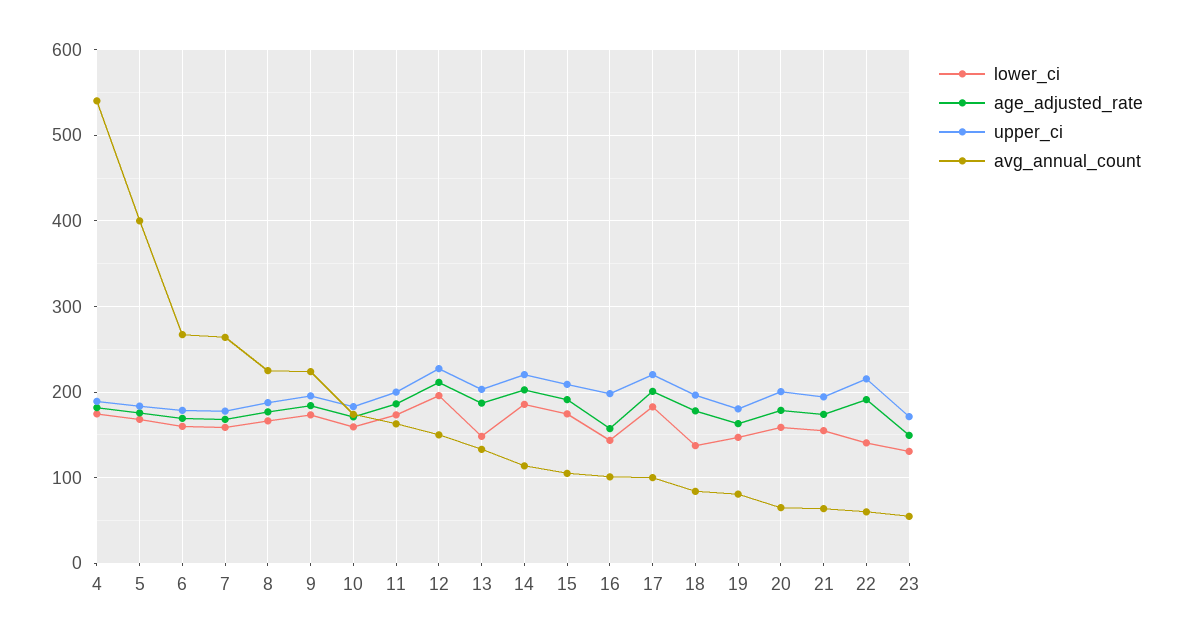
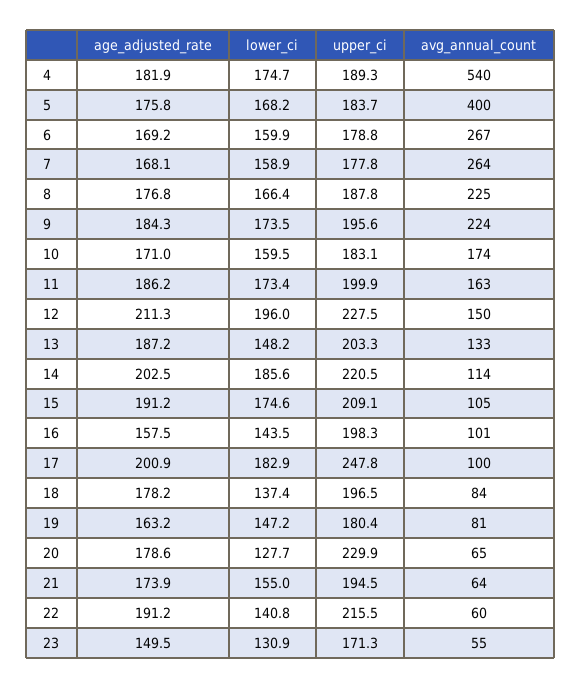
upper_ci, 17: 220 -> 247.8
lower_ci, 20: 160 -> 127.7
upper_ci, 20: 200 -> 229.9

